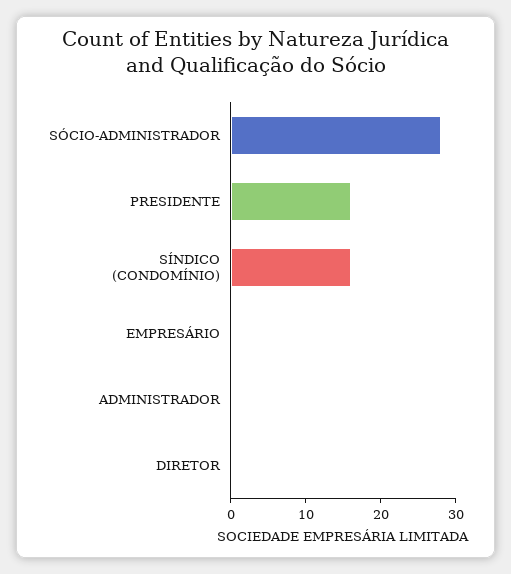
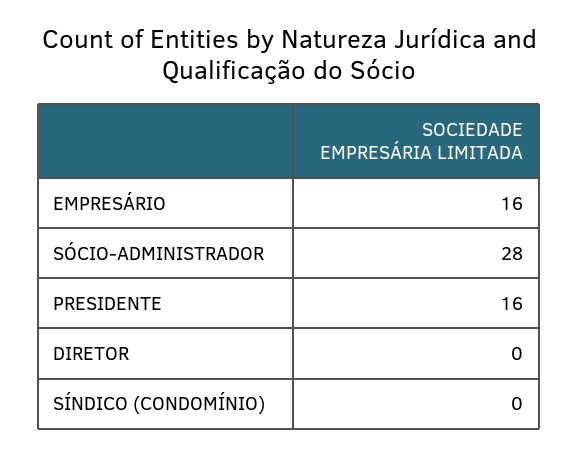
SÍNDICO (CONDOMÍNIO): 15 -> 0
EMPRESÁRIO: 0 -> 16
ADMINISTRADOR: 0 -> none

